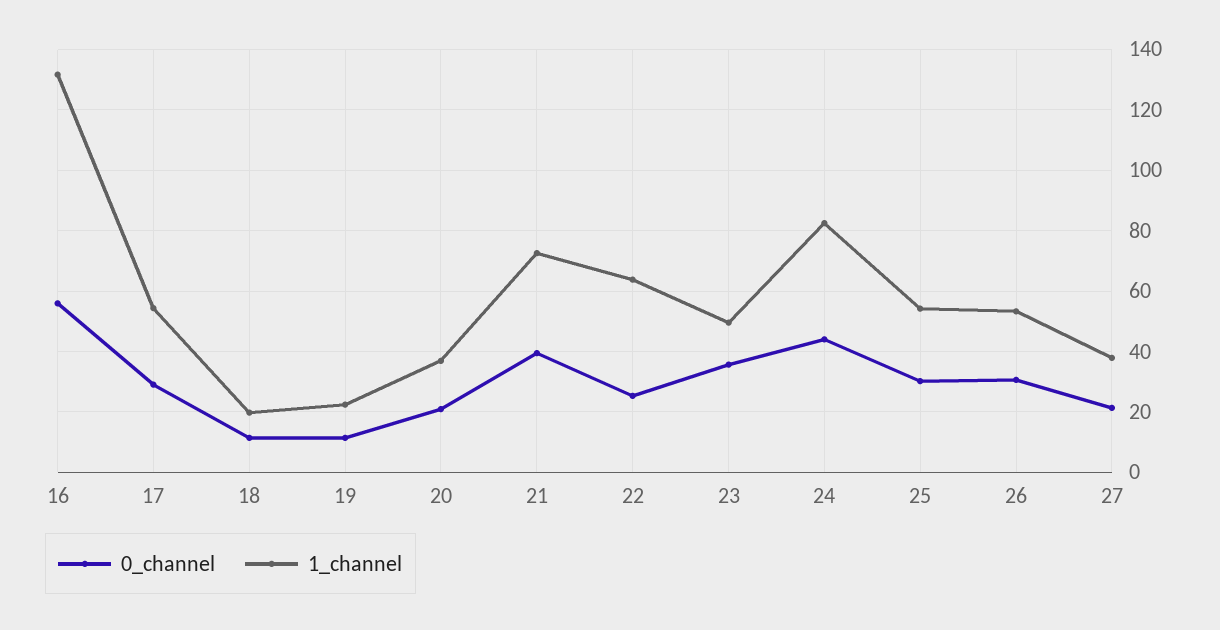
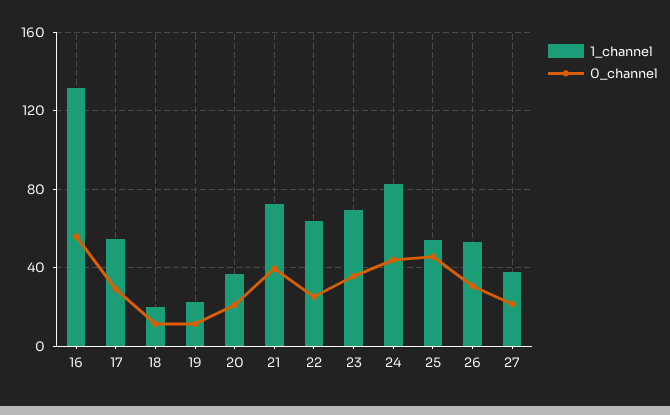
1_channel, 23: 50 -> 70
0_channel, 25: 30 -> 45

